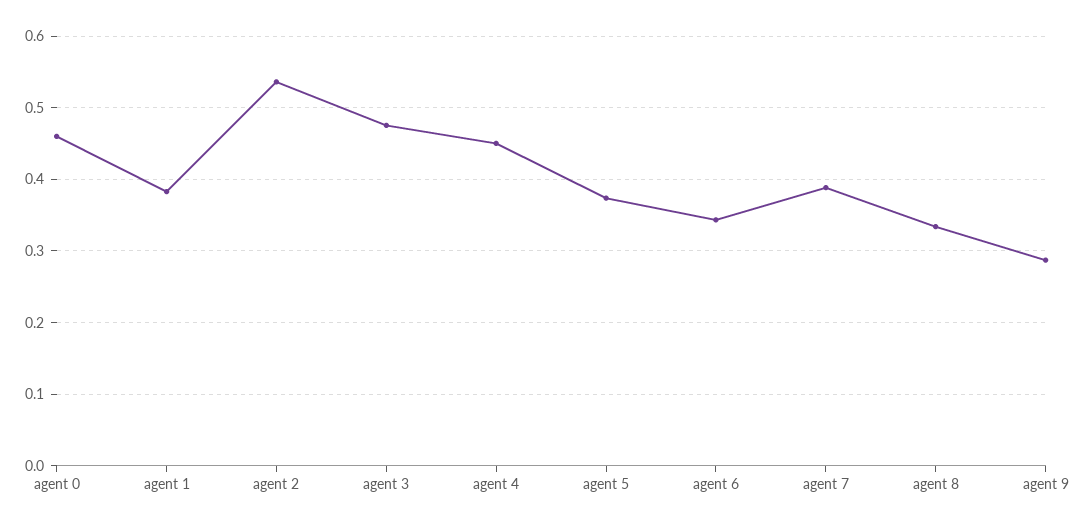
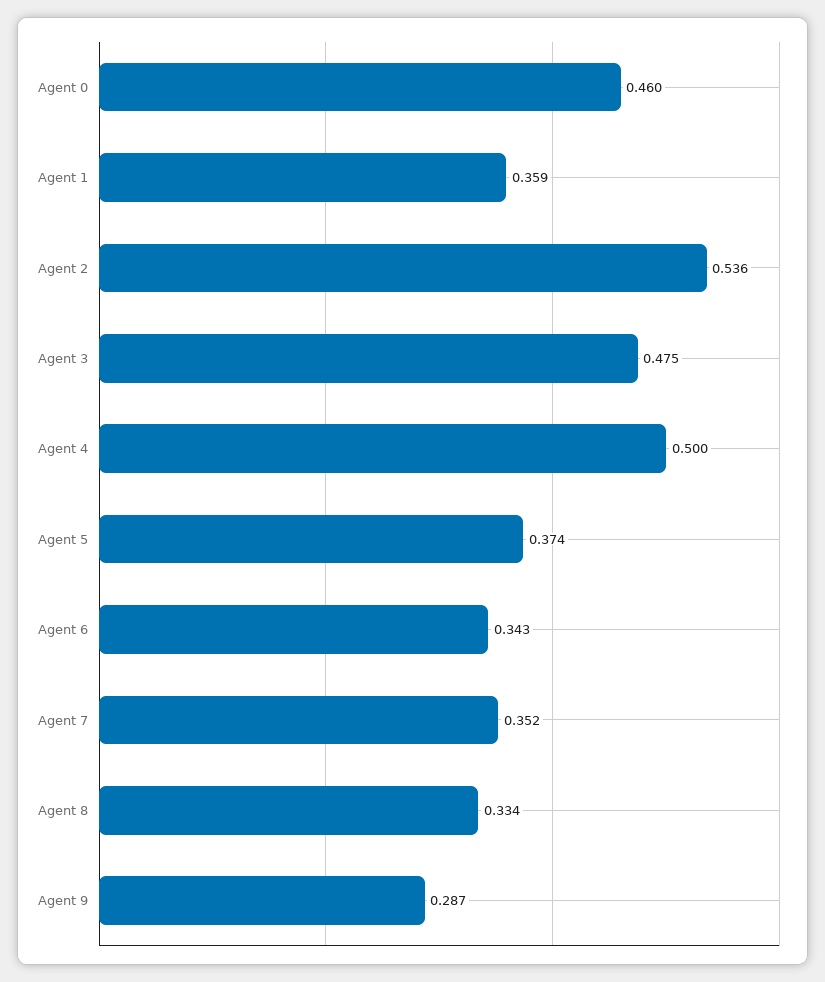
agent 1: 0.38 -> 0.359
agent 4: 0.45 -> 0.5
agent 7: 0.39 -> 0.352

